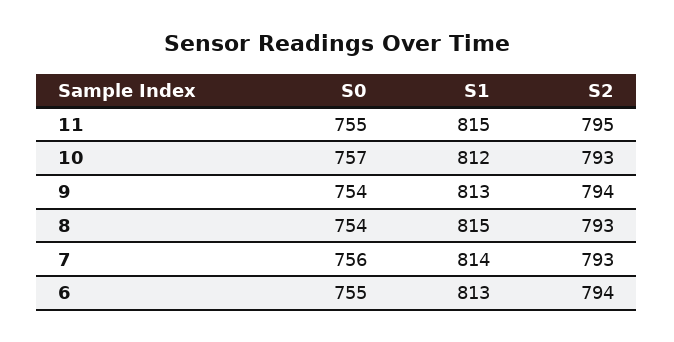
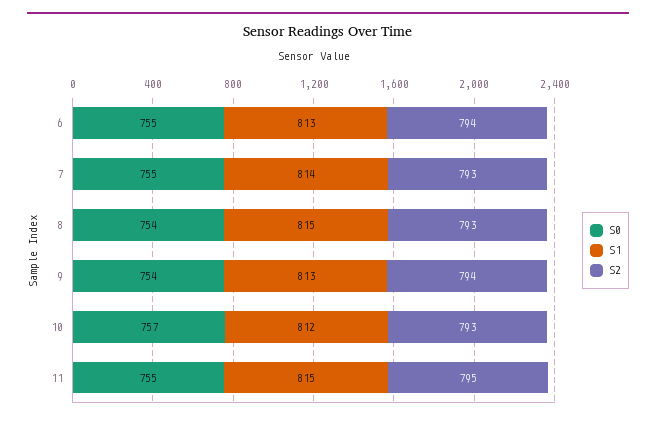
S0, 7: 756 -> 755

